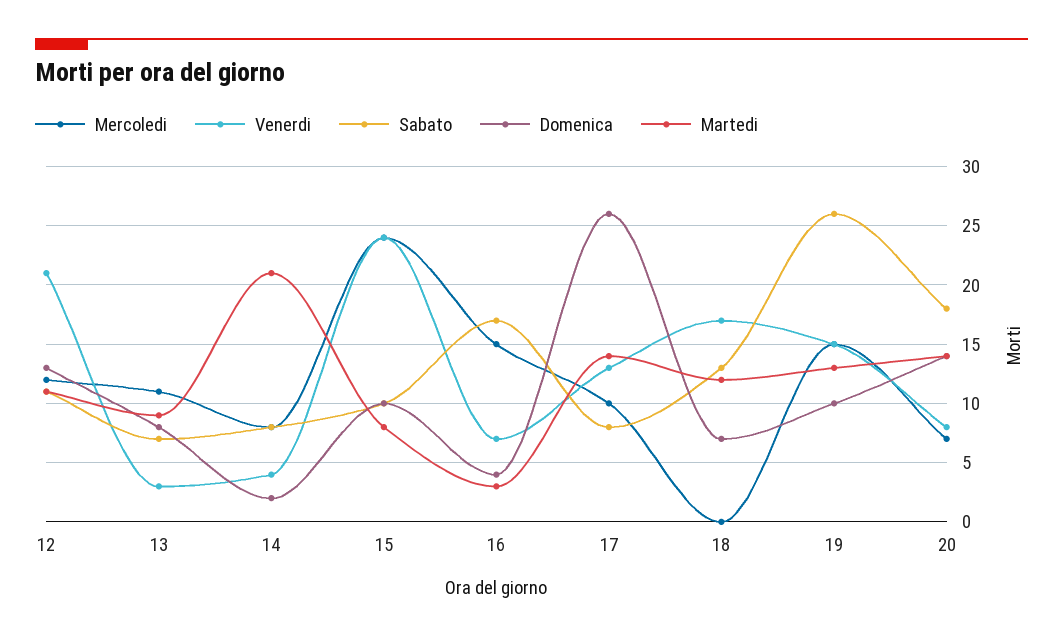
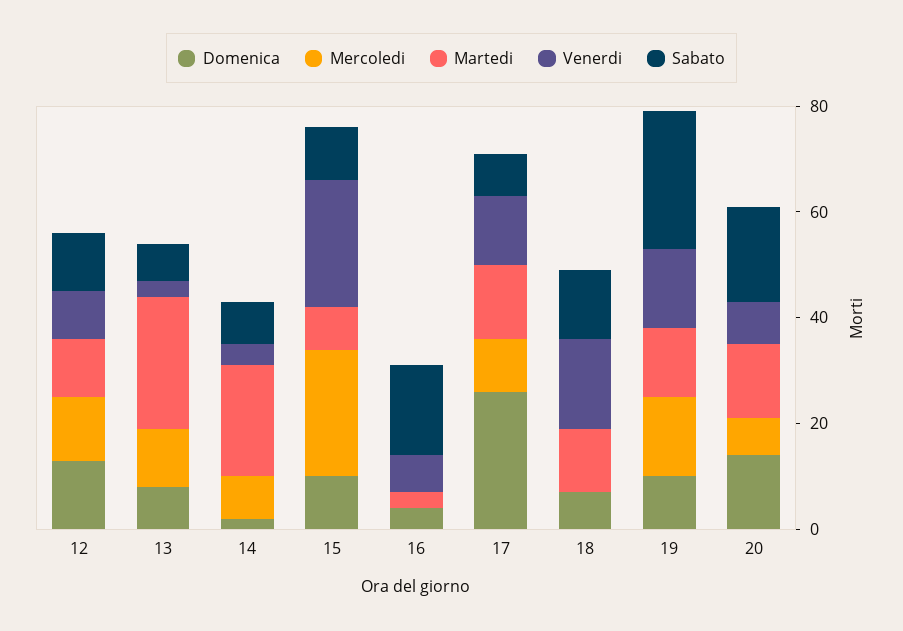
Venerdi, 12: 21 -> 10
Martedi, 13: 9 -> 25
Mercoledi, 16: 15 -> 0

